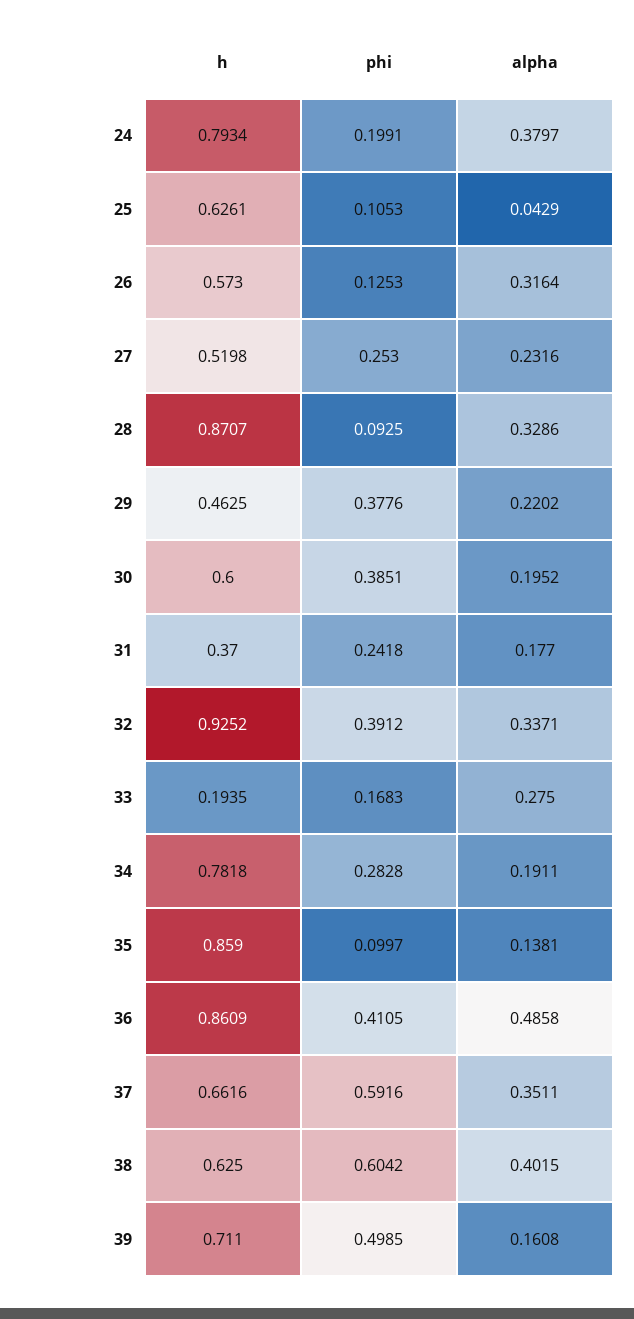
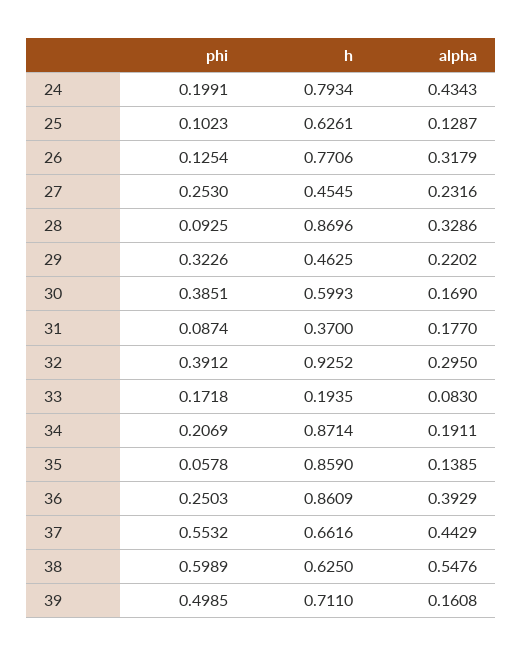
alpha, 24: 0.3797 -> 0.4343
phi, 25: 0.1053 -> 0.1023
alpha, 25: 0.0429 -> 0.1287
h, 26: 0.573 -> 0.7706
phi, 26: 0.1253 -> 0.1254
alpha, 26: 0.3164 -> 0.3179
h, 27: 0.5198 -> 0.4545
h, 28: 0.8707 -> 0.8696
phi, 29: 0.3776 -> 0.3226
h, 30: 0.6 -> 0.5993
alpha, 30: 0.1952 -> 0.169
phi, 31: 0.2418 -> 0.0874
alpha, 32: 0.3371 -> 0.295
phi, 33: 0.1683 -> 0.1718
alpha, 33: 0.275 -> 0.083
h, 34: 0.7818 -> 0.8714
phi, 34: 0.2828 -> 0.2069
phi, 35: 0.0997 -> 0.0578
alpha, 35: 0.1381 -> 0.1385
phi, 36: 0.4105 -> 0.2503
alpha, 36: 0.4858 -> 0.3929
phi, 37: 0.5916 -> 0.5532
alpha, 37: 0.3511 -> 0.4429
phi, 38: 0.6042 -> 0.5989
alpha, 38: 0.4015 -> 0.5476

